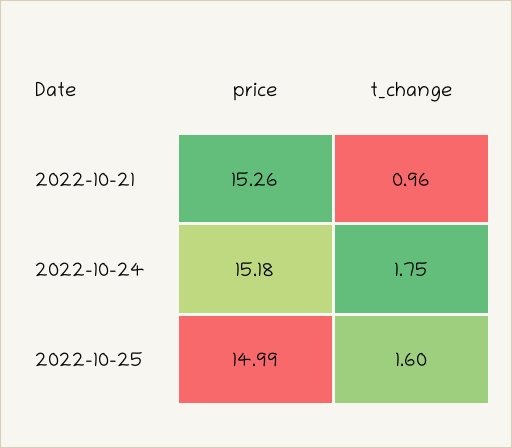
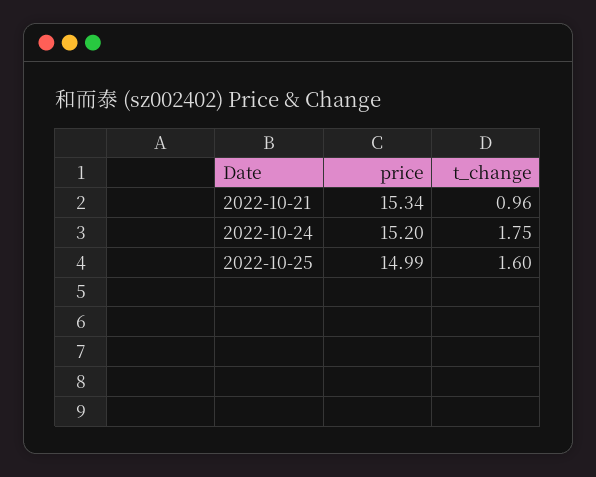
price, 2022-10-21: 15.26 -> 15.34
price, 2022-10-24: 15.18 -> 15.2

